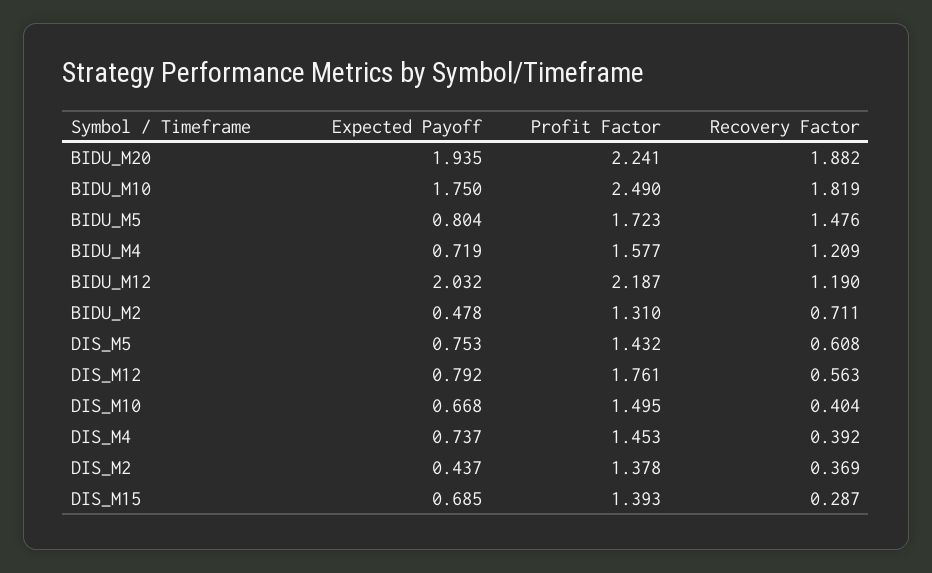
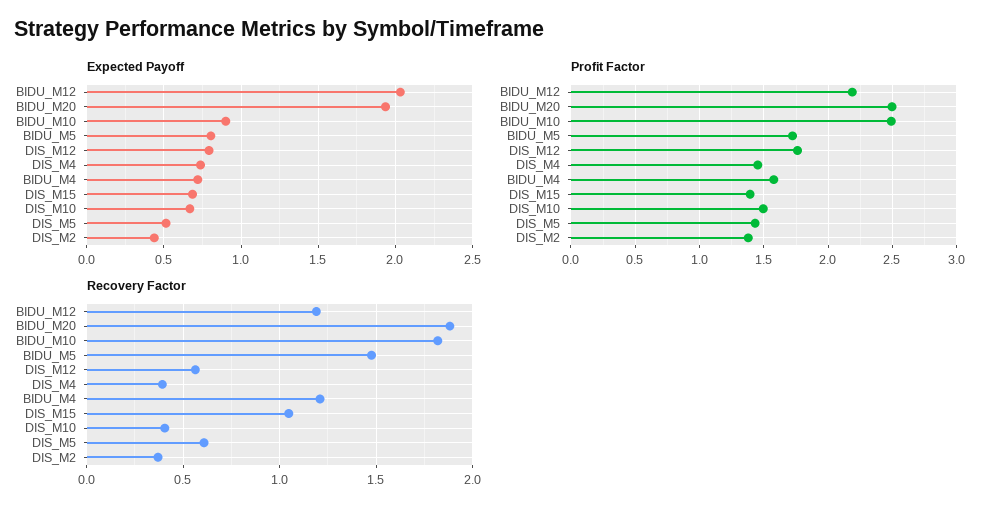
Profit Factor, BIDU_M20: 2.241 -> 2.5
Expected Payoff, BIDU_M10: 1.75 -> 0.9
Expected Payoff, BIDU_M2: 0.478 -> none
Profit Factor, BIDU_M2: 1.31 -> none
Recovery Factor, BIDU_M2: 0.711 -> none
Expected Payoff, DIS_M5: 0.753 -> 0.5
Recovery Factor, DIS_M15: 0.287 -> 1.05

